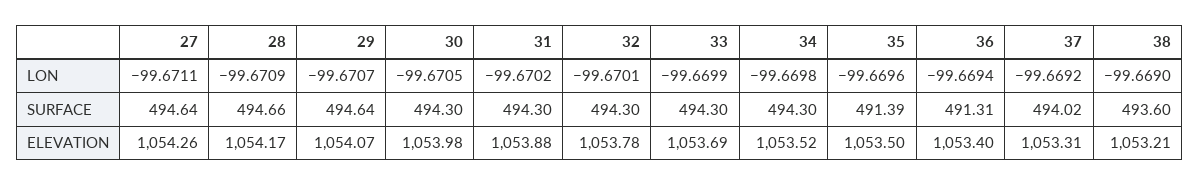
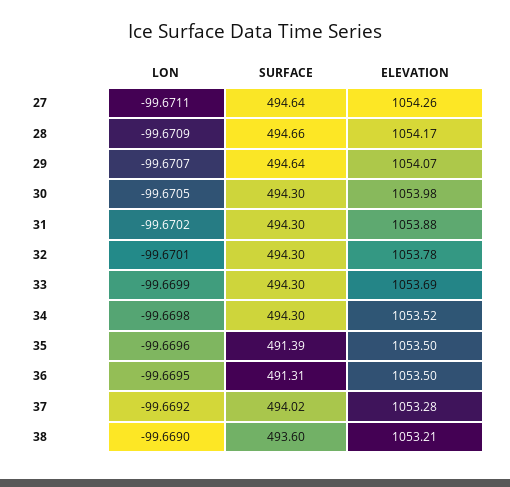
36, LON: -99.6694 -> -99.6695
36, ELEVATION: 1053.4 -> 1053.5
37, ELEVATION: 1053.31 -> 1053.28

